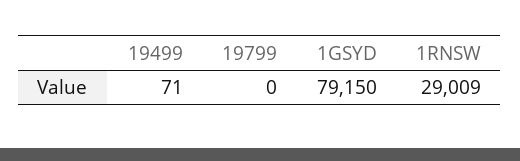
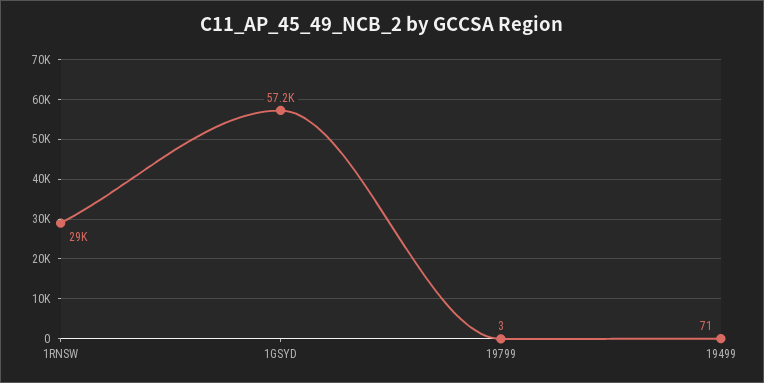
19799: 0 -> 3
1GSYD: 79150 -> 57200

